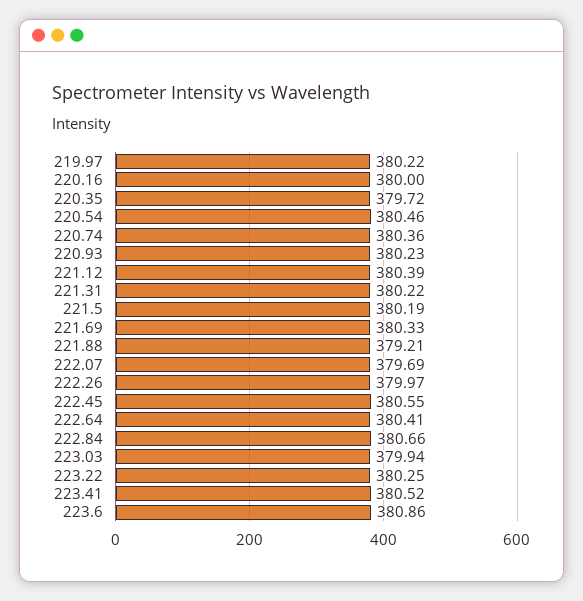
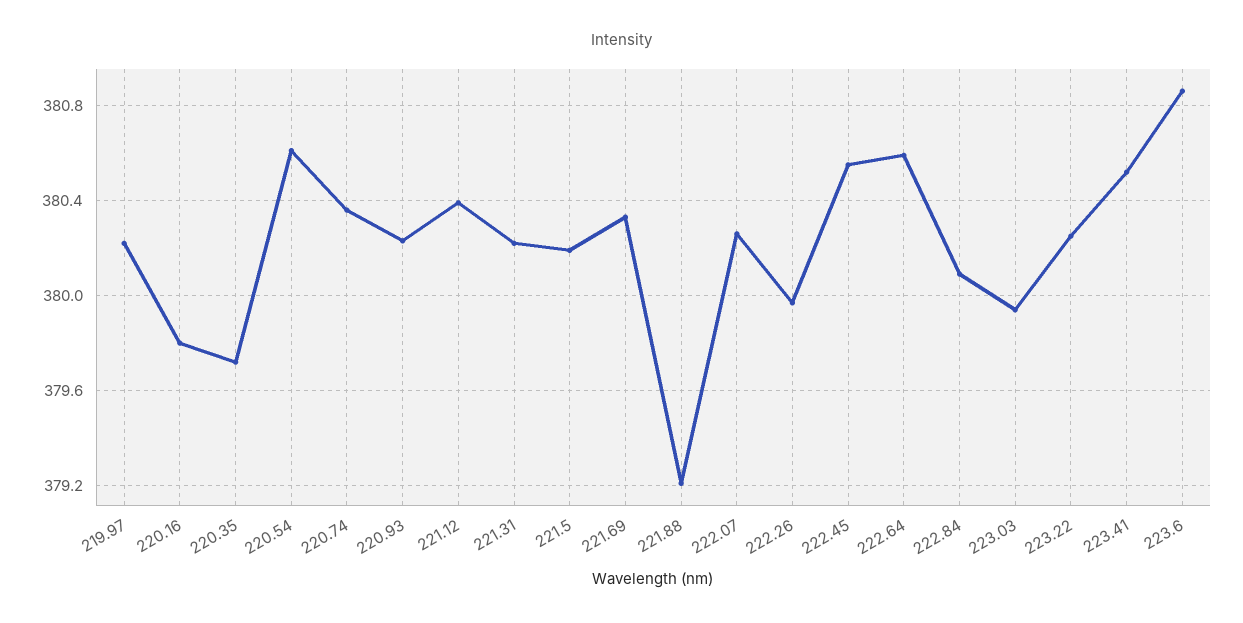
220.16: 380 -> 379.8
220.54: 380.46 -> 380.6
222.07: 379.69 -> 380.25
222.64: 380.41 -> 380.6
222.84: 380.66 -> 380.1

